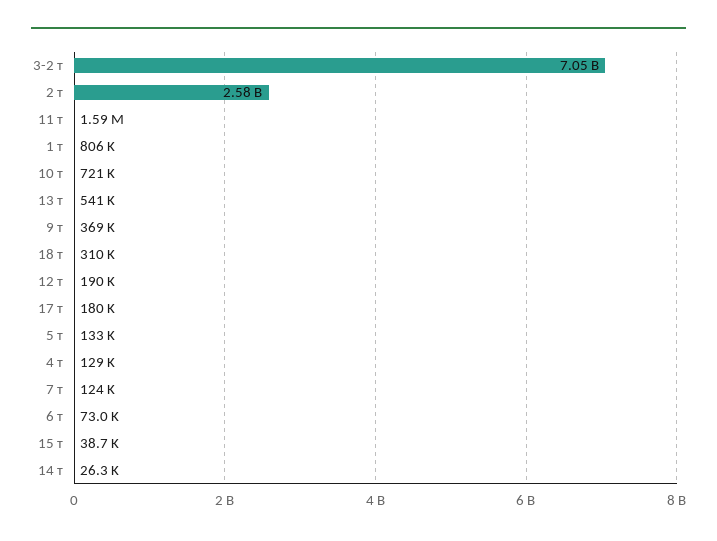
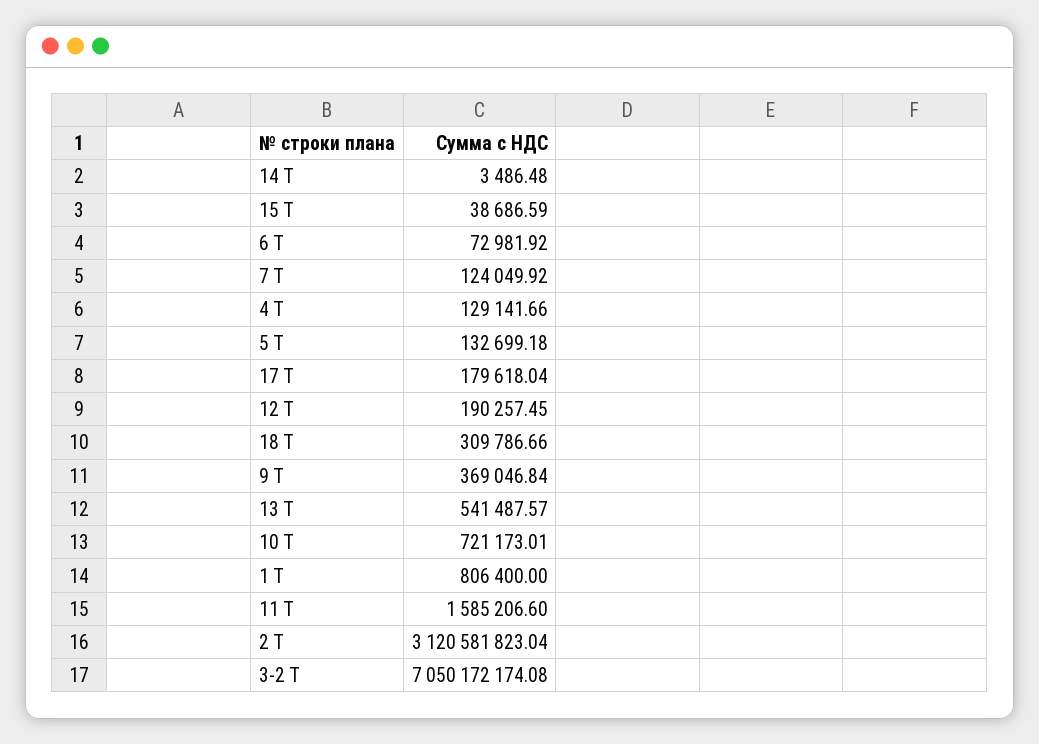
2 т: 2580000000 -> 3120581823.04
14 т: 26300 -> 3486.48

